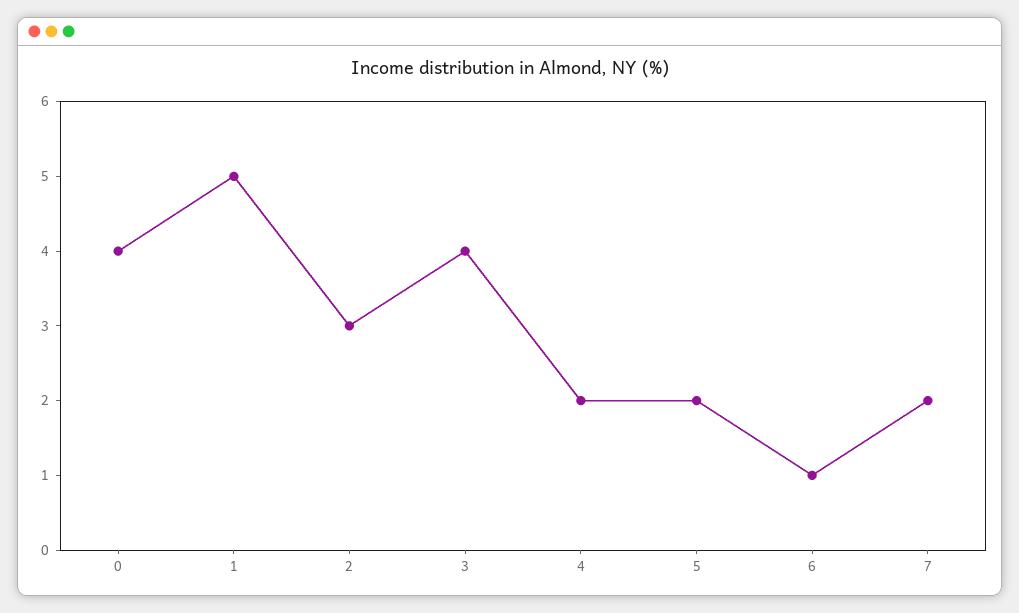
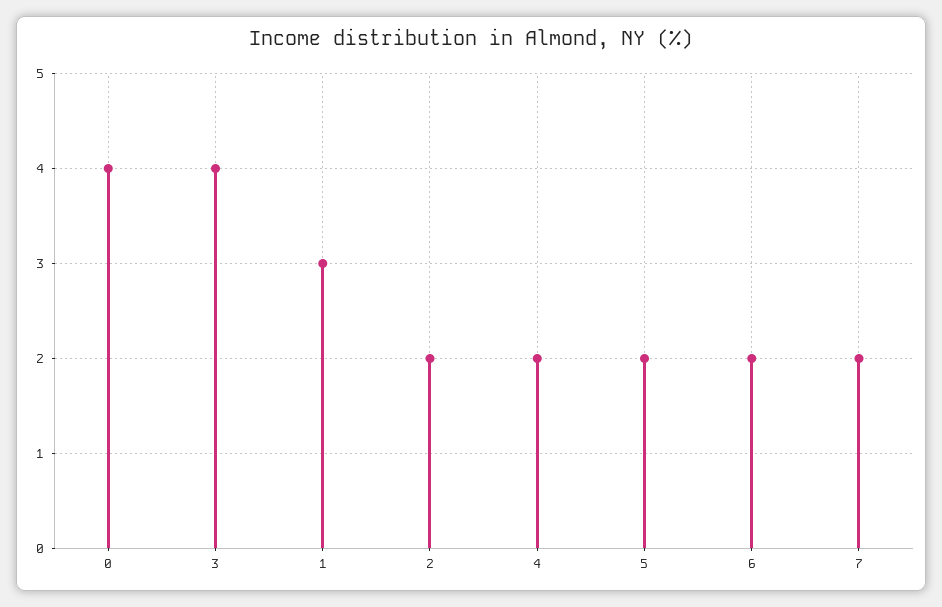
1: 5 -> 3
2: 3 -> 2
6: 1 -> 2

